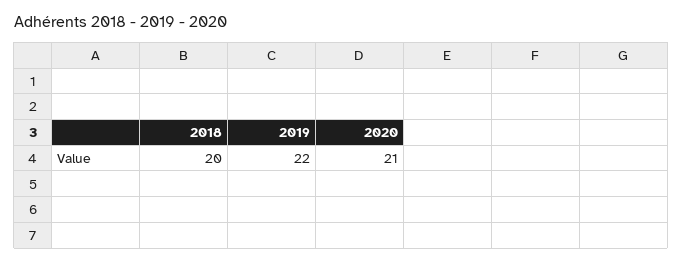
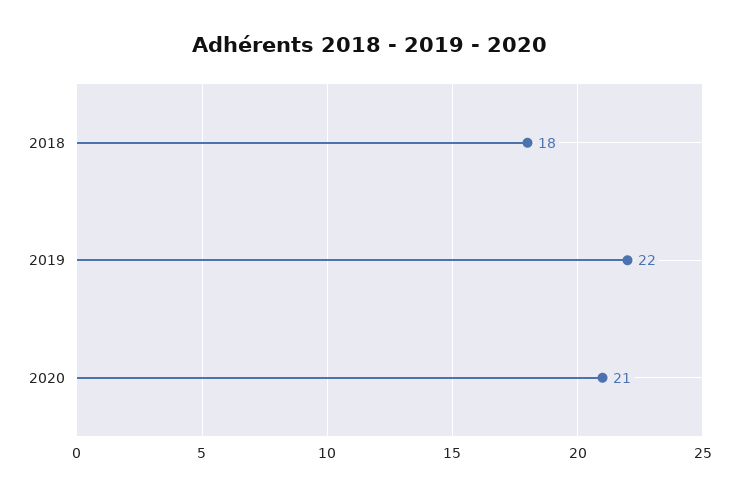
2018: 20 -> 18

